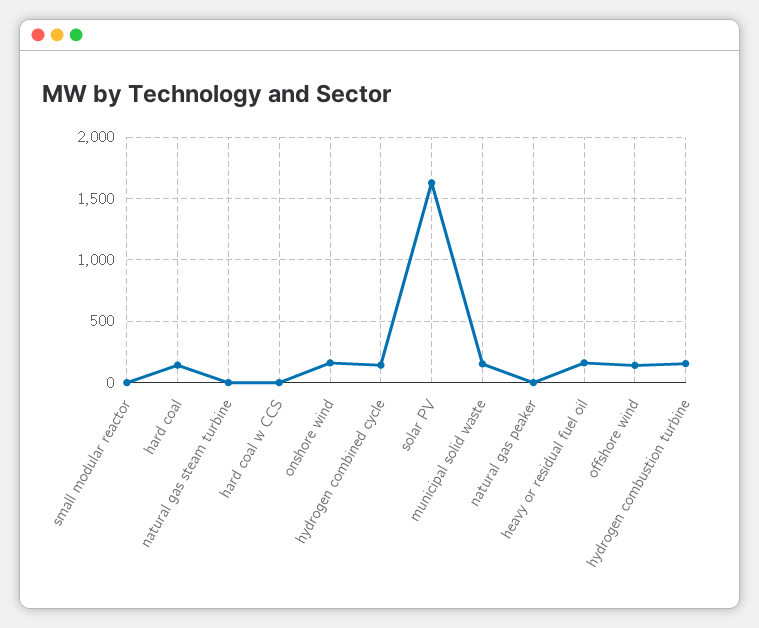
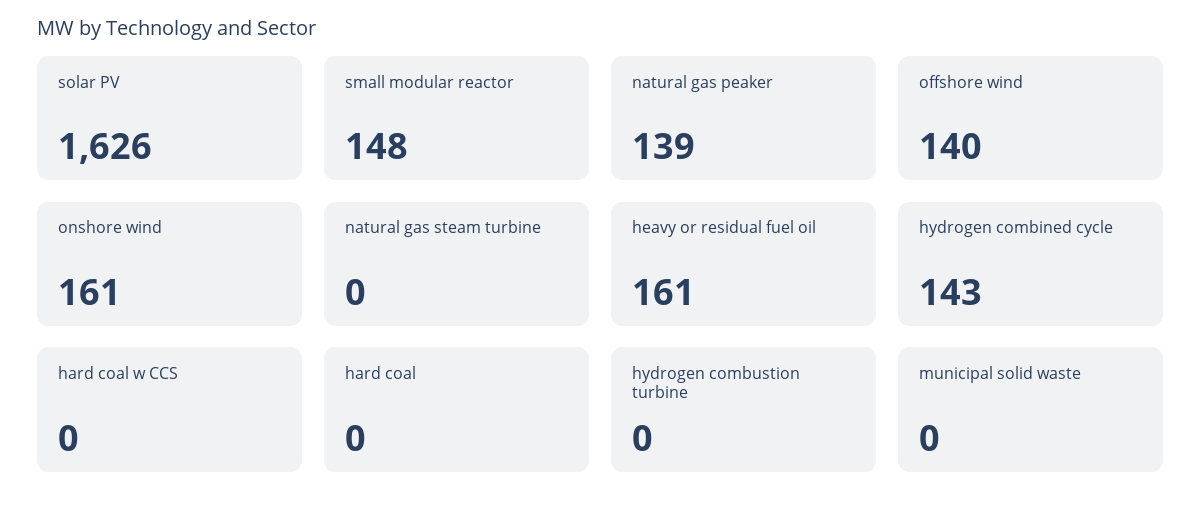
small modular reactor: 0 -> 148
hard coal: 150 -> 0
municipal solid waste: 150 -> 0
natural gas peaker: 0 -> 139
hydrogen combustion turbine: 150 -> 0

